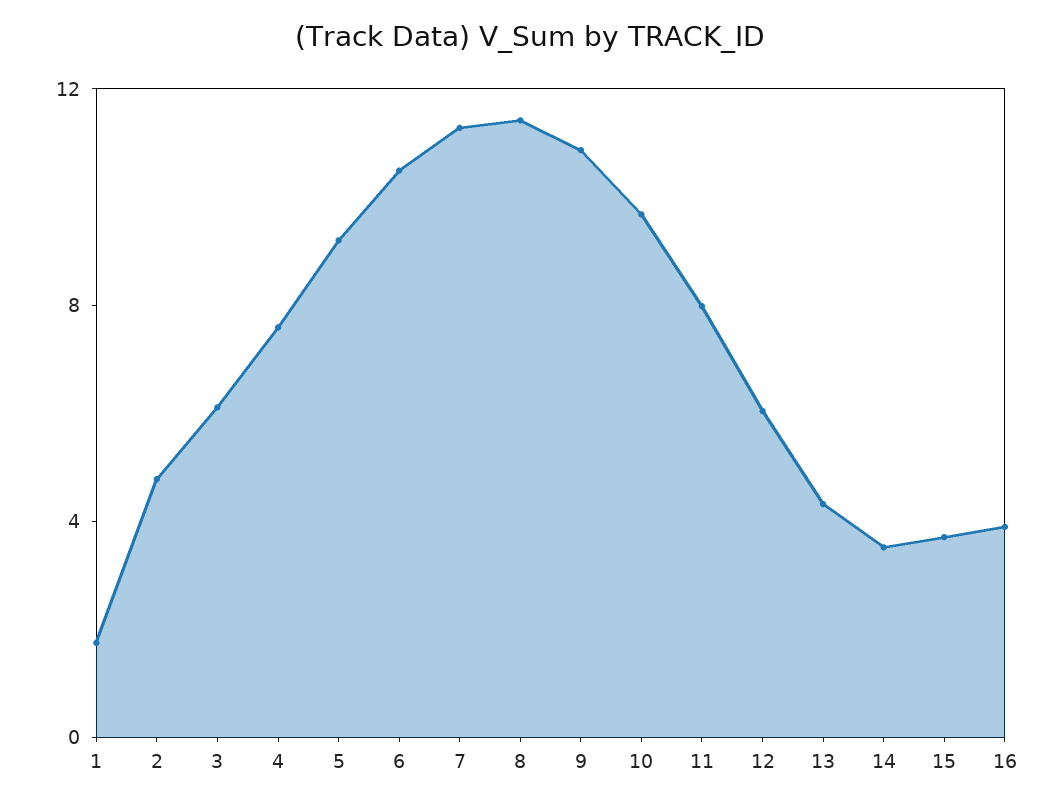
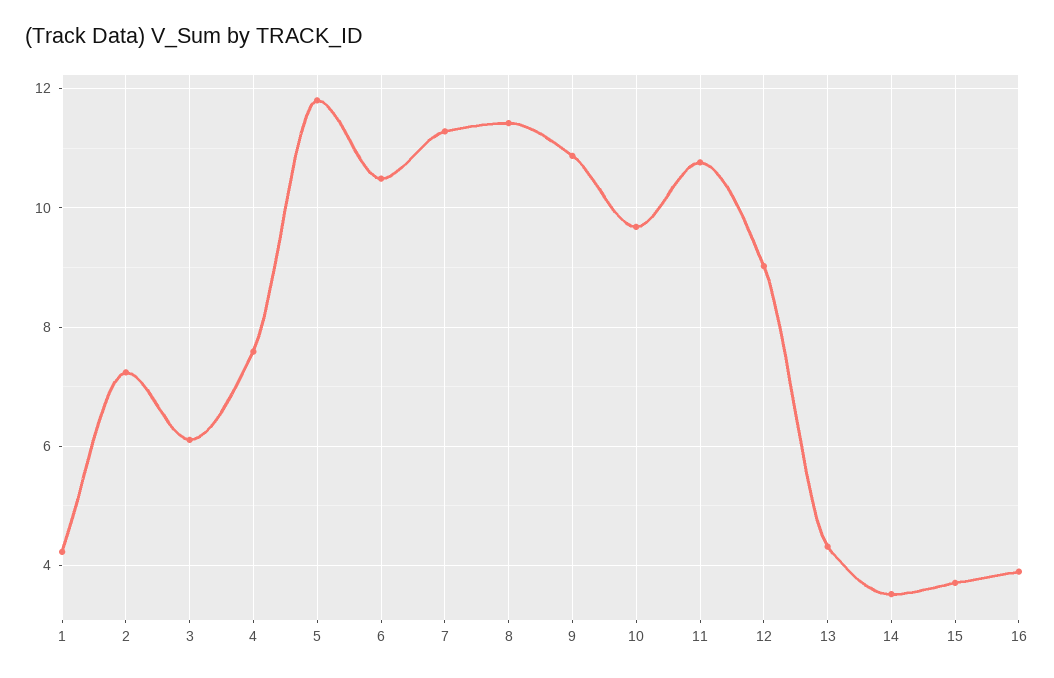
1: 2 -> 4.2
2: 5 -> 7.2
5: 9 -> 11.8
11: 8 -> 10.8
12: 6 -> 9

